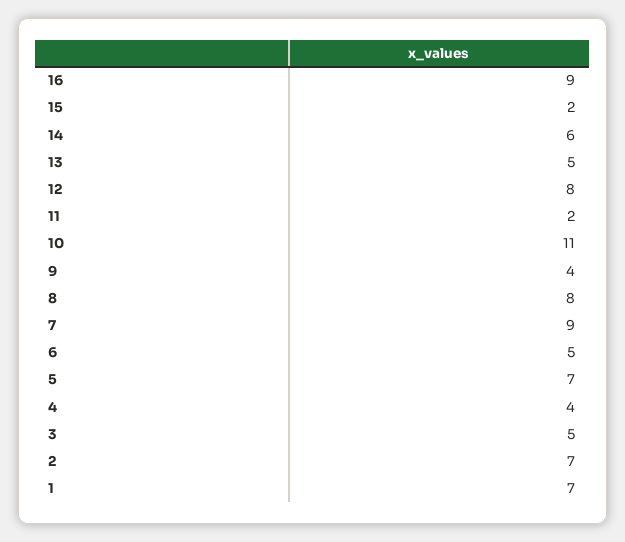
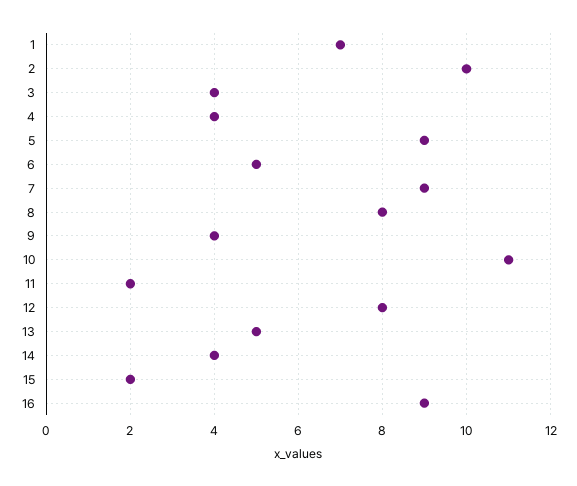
14: 6 -> 4
5: 7 -> 9
3: 5 -> 4
2: 7 -> 10

